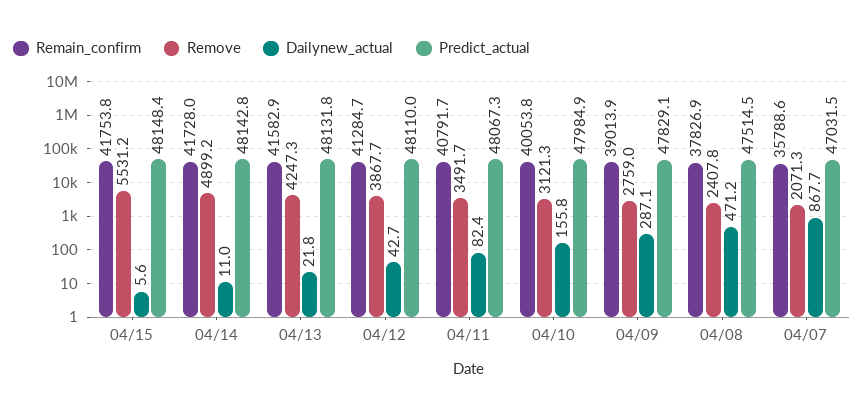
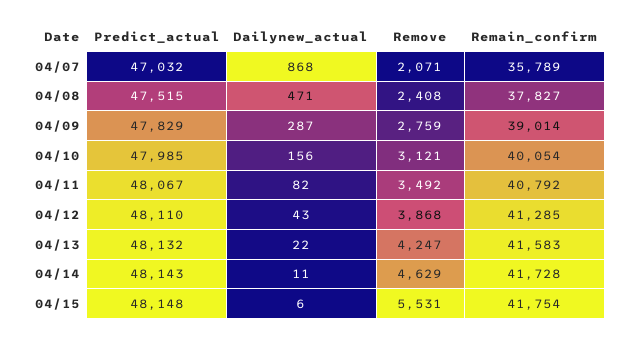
Remove, 04/14: 4899.2 -> 4629

